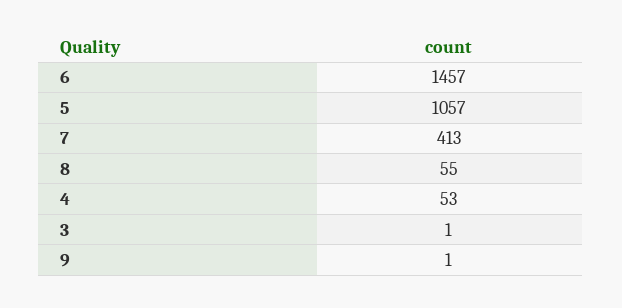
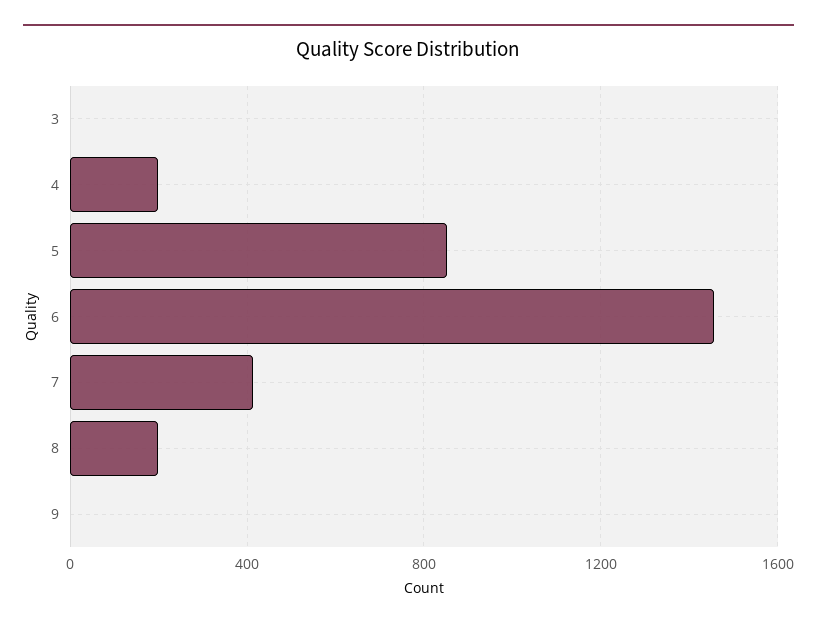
5: 1057 -> 850
8: 55 -> 200
4: 53 -> 200

